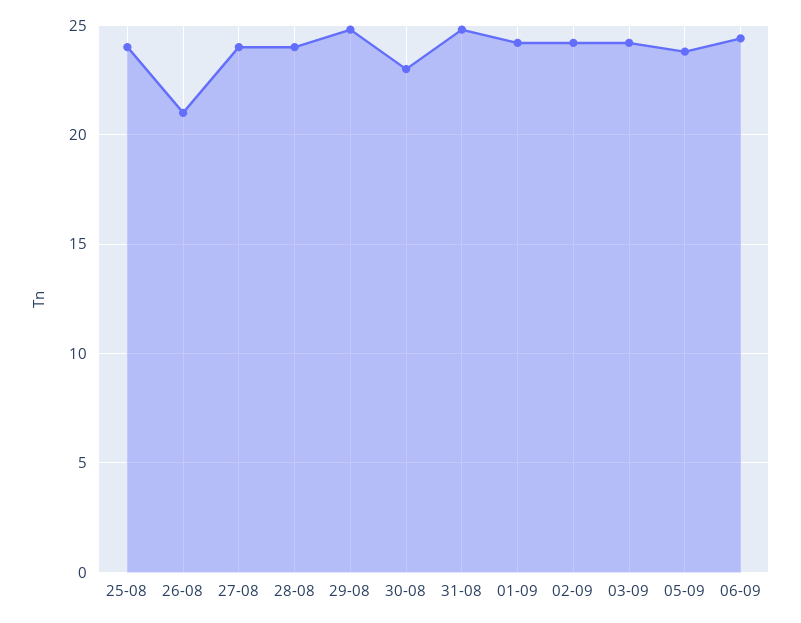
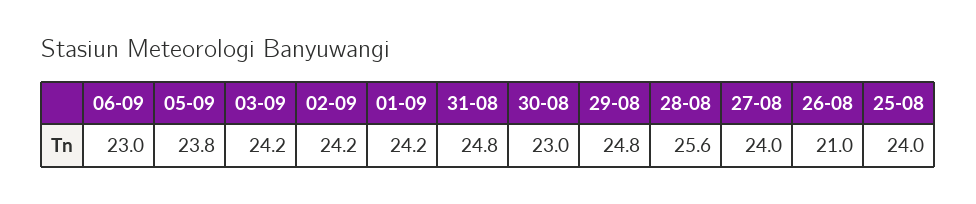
28-08: 24 -> 25.6
06-09: 24.5 -> 23

